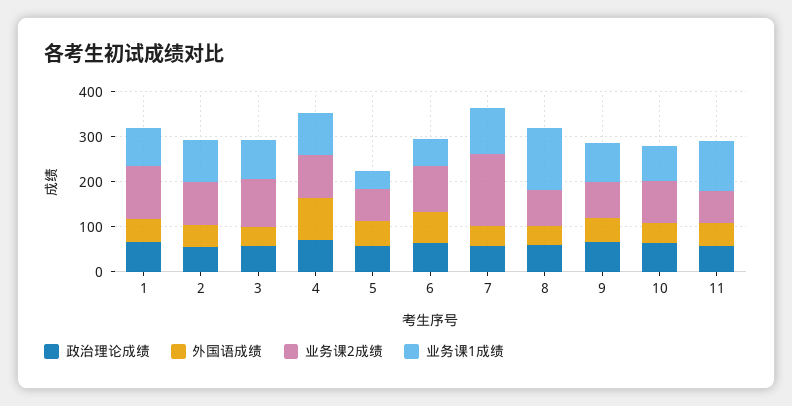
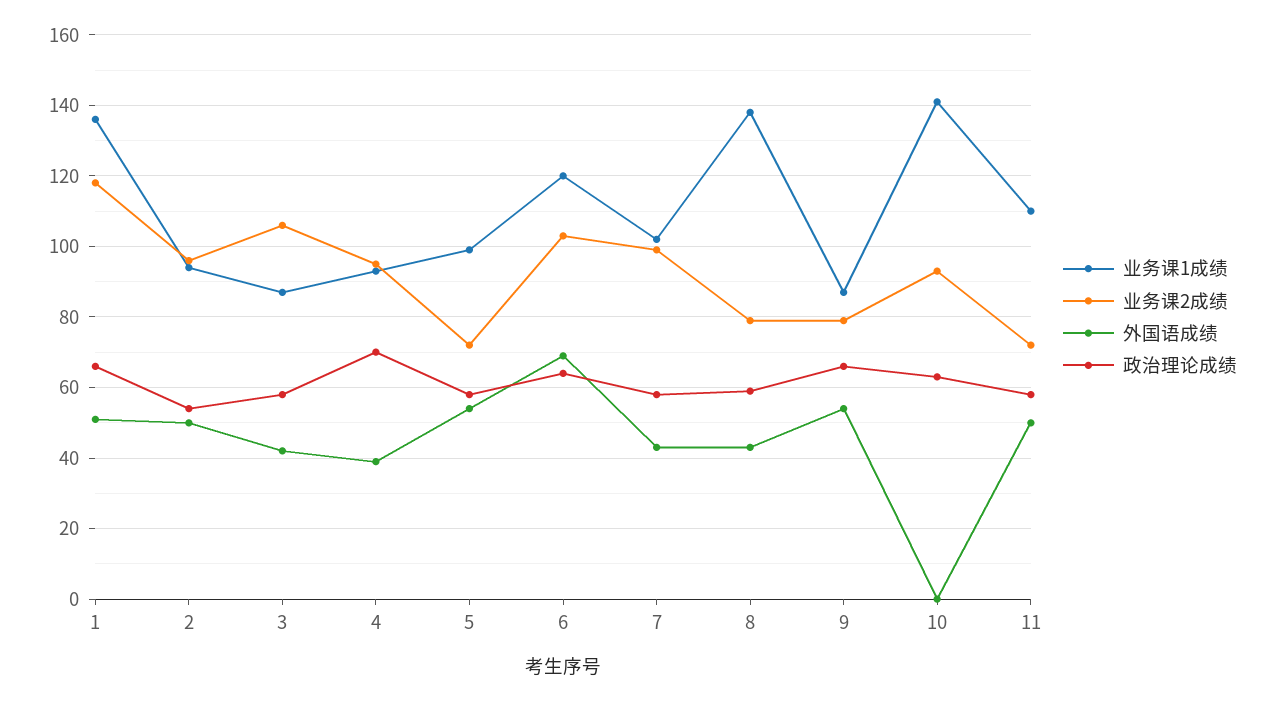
业务课1成绩, 1: 80 -> 135
外国语成绩, 4: 100 -> 40
业务课1成绩, 5: 40 -> 100
业务课1成绩, 6: 60 -> 120
业务课2成绩, 7: 160 -> 100
外国语成绩, 10: 40 -> 0
业务课1成绩, 10: 80 -> 140

